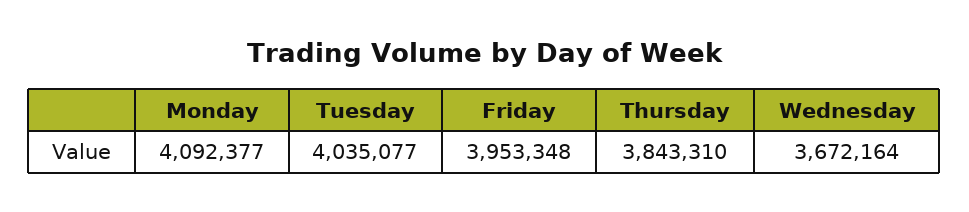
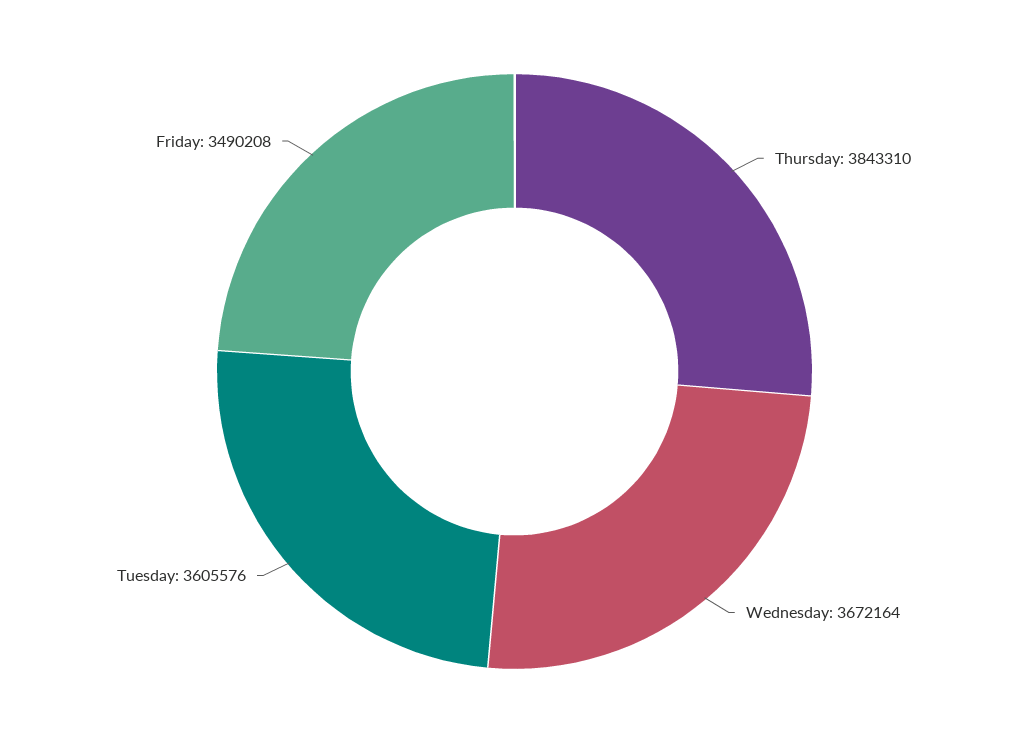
Monday: 4092377 -> none
Tuesday: 4035077 -> 3605576
Friday: 3953348 -> 3490208

